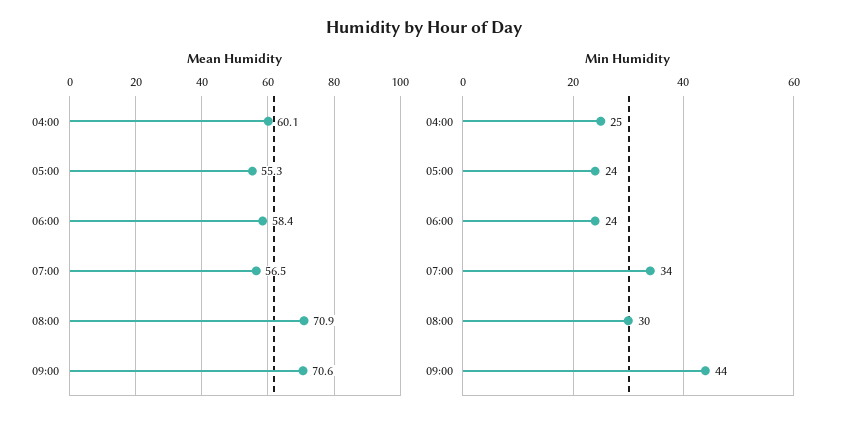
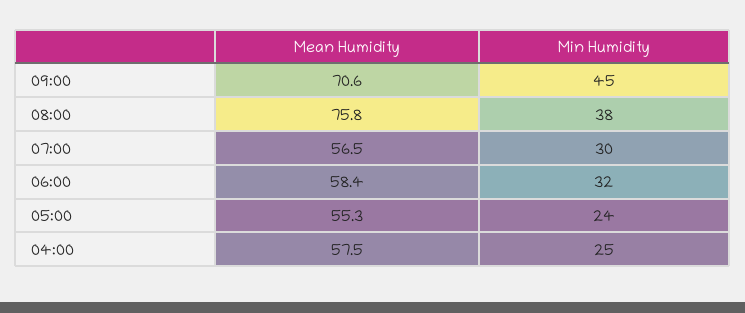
Mean Humidity, 04:00: 60.1 -> 57.5
Mean Humidity, 08:00: 70.9 -> 75.8
Min Humidity, 06:00: 24 -> 32
Min Humidity, 07:00: 34 -> 30
Min Humidity, 08:00: 30 -> 38
Min Humidity, 09:00: 44 -> 45

